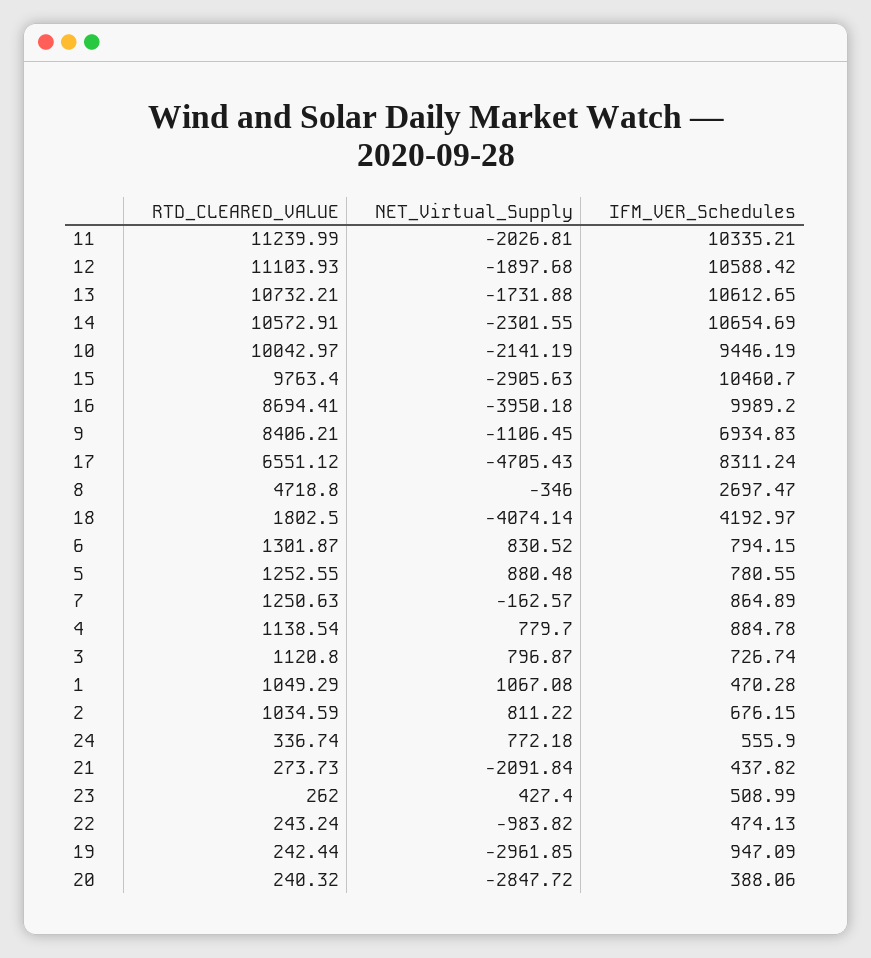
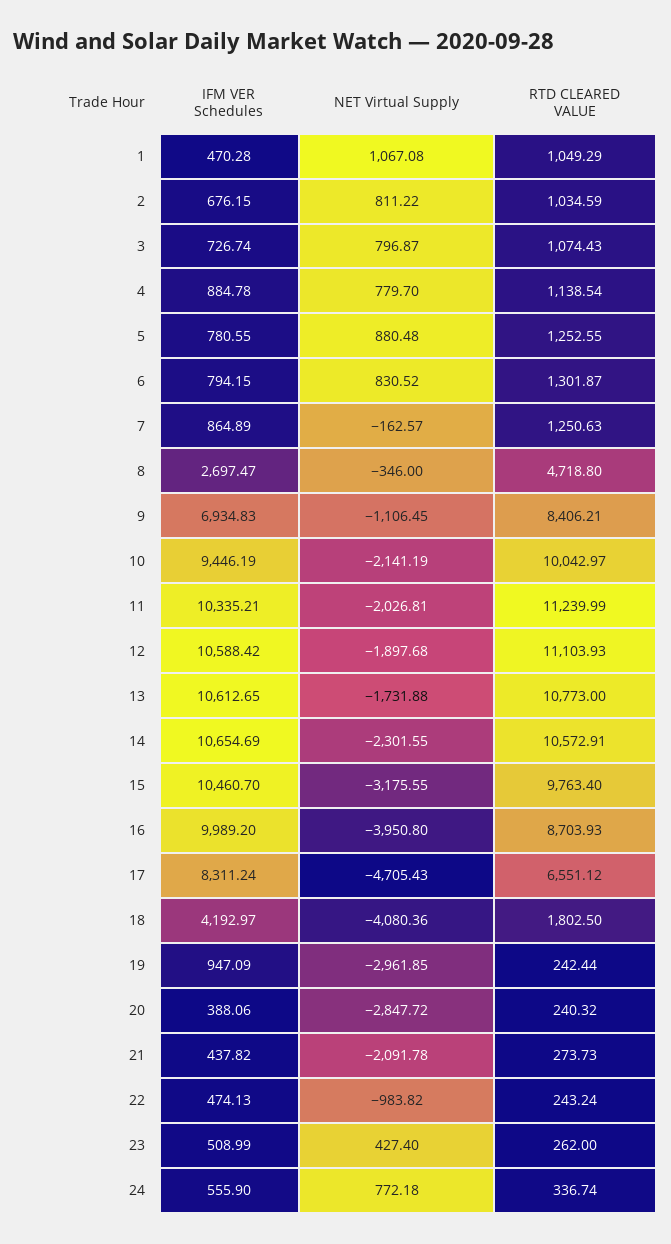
RTD_CLEARED_VALUE, 13: 10732.21 -> 10773
NET_Virtual_Supply, 15: -2905.63 -> -3175.55
RTD_CLEARED_VALUE, 16: 8694.41 -> 8703.93
NET_Virtual_Supply, 16: -3950.18 -> -3950.8
NET_Virtual_Supply, 18: -4074.14 -> -4080.36
RTD_CLEARED_VALUE, 3: 1120.8 -> 1074.43
NET_Virtual_Supply, 21: -2091.84 -> -2091.78

